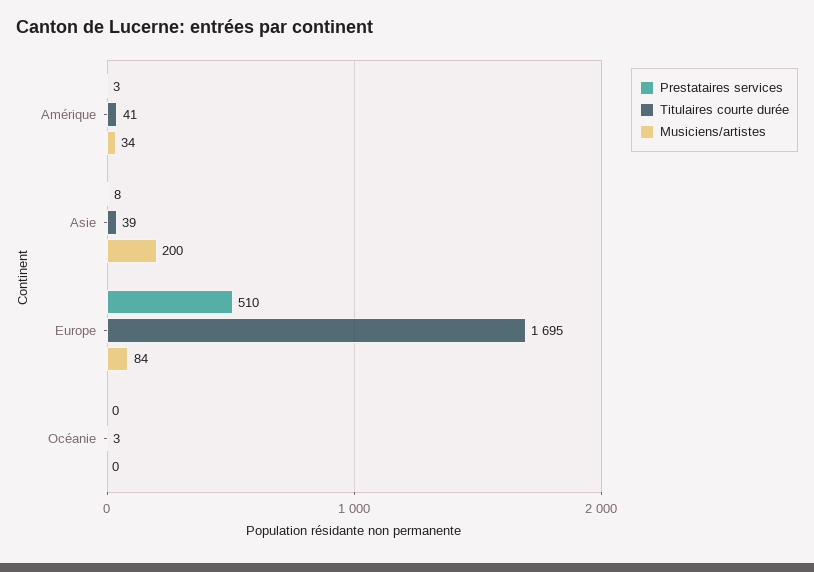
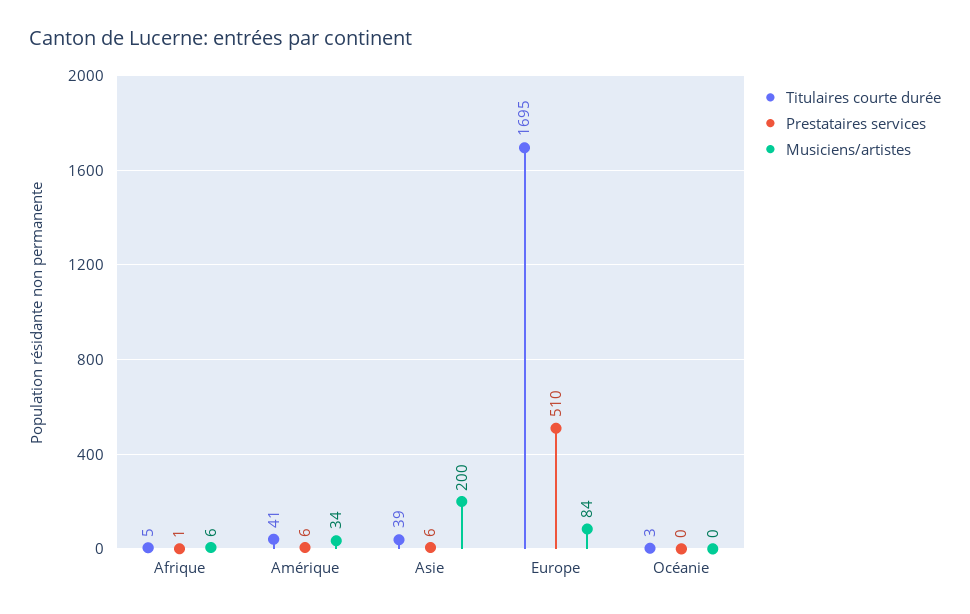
Prestataires services, Amérique: 3 -> 6
Prestataires services, Asie: 8 -> 6
Titulaires courte durée, Afrique: none -> 5
Prestataires services, Afrique: none -> 1
Musiciens/artistes, Afrique: none -> 6

